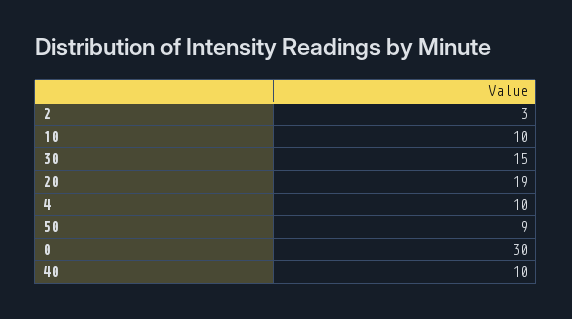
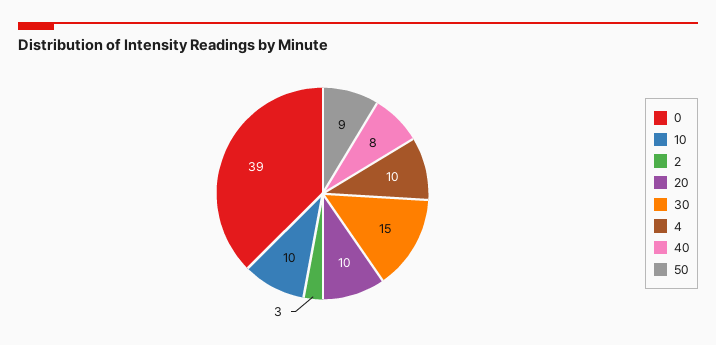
20: 19 -> 10
0: 30 -> 39
40: 10 -> 8

